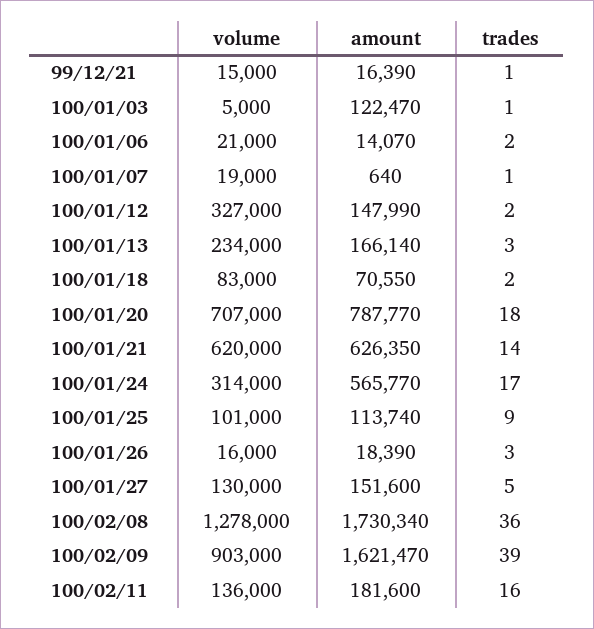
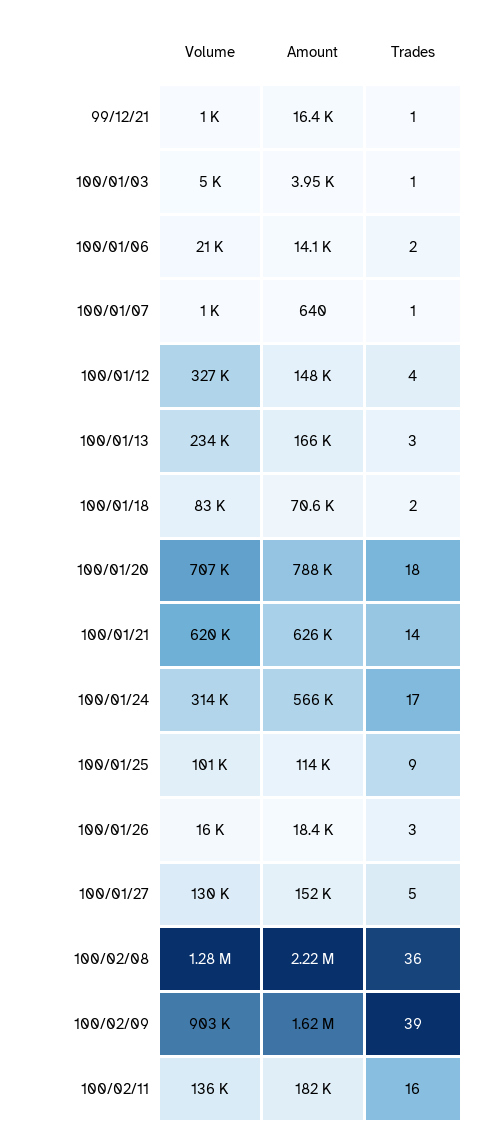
volume, 99/12/21: 15000 -> 1000
amount, 100/01/03: 122470 -> 3950
volume, 100/01/07: 19000 -> 1000
trades, 100/01/12: 2 -> 4
amount, 100/02/08: 1730340 -> 2220000

